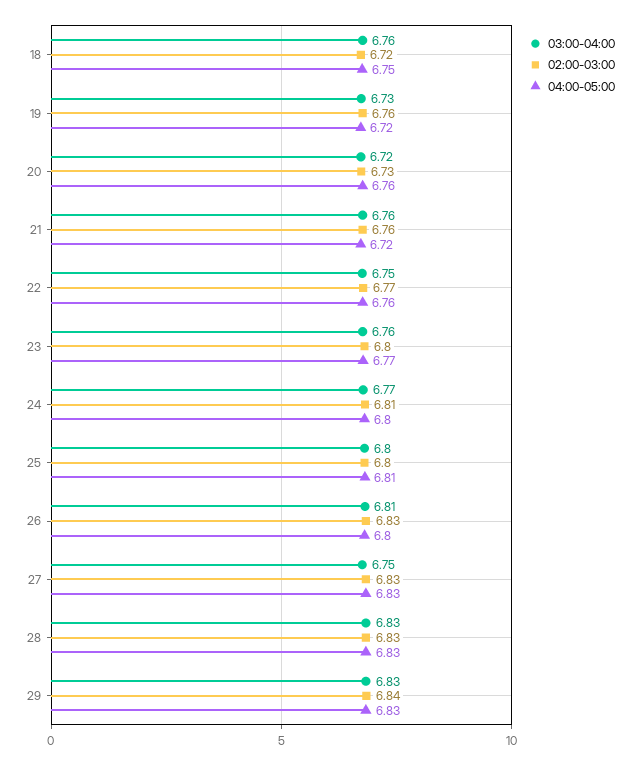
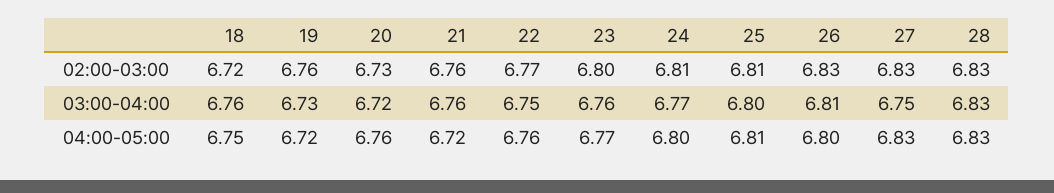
02:00-03:00, 25: 6.8 -> 6.81
03:00-04:00, 29: 6.83 -> none
02:00-03:00, 29: 6.84 -> none
04:00-05:00, 29: 6.83 -> none

